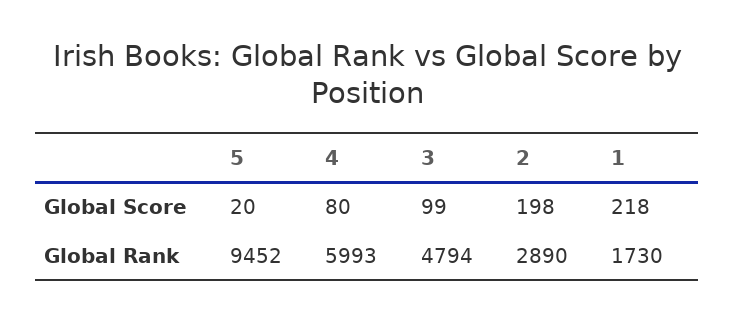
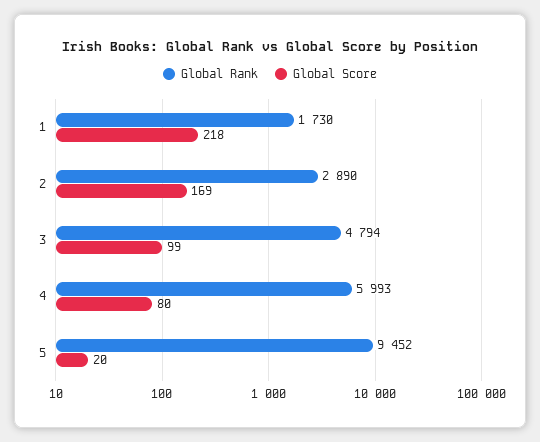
Global Score, 2: 198 -> 169

